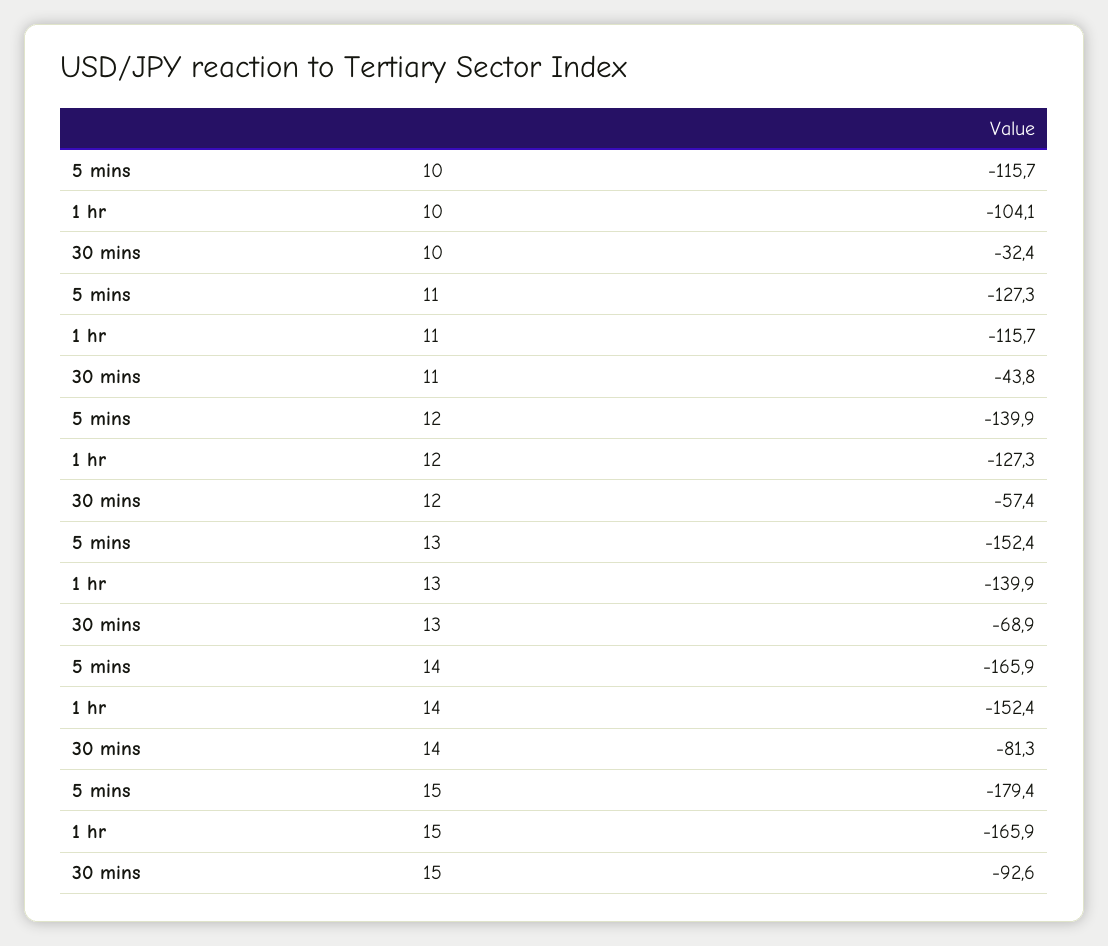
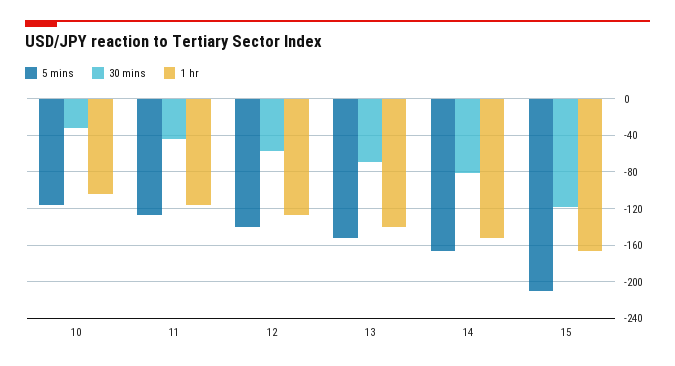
5 mins, 15: -179.4 -> -210
30 mins, 15: -92.6 -> -120

